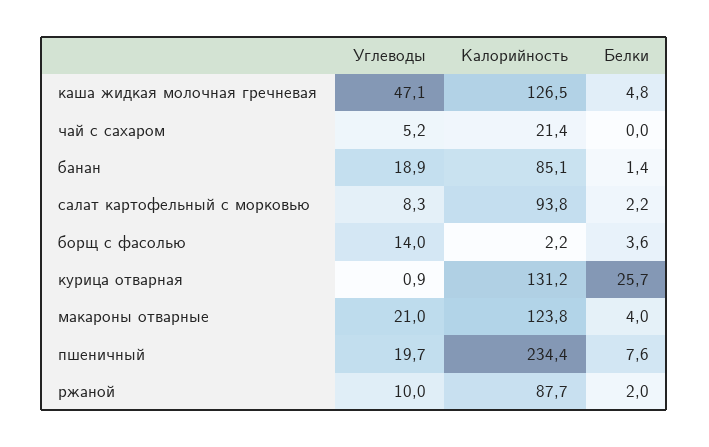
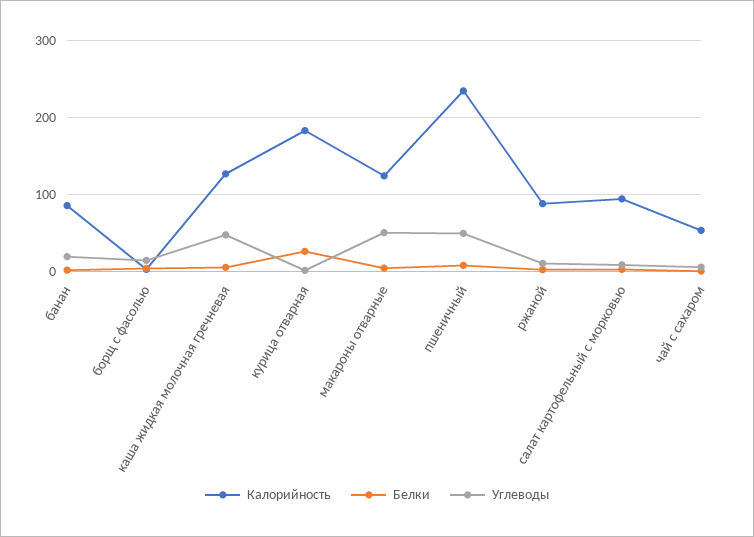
Калорийность, чай с сахаром: 21.4 -> 50
Калорийность, курица отварная: 131.2 -> 180
Углеводы, макароны отварные: 21 -> 50
Углеводы, пшеничный: 19.7 -> 50

